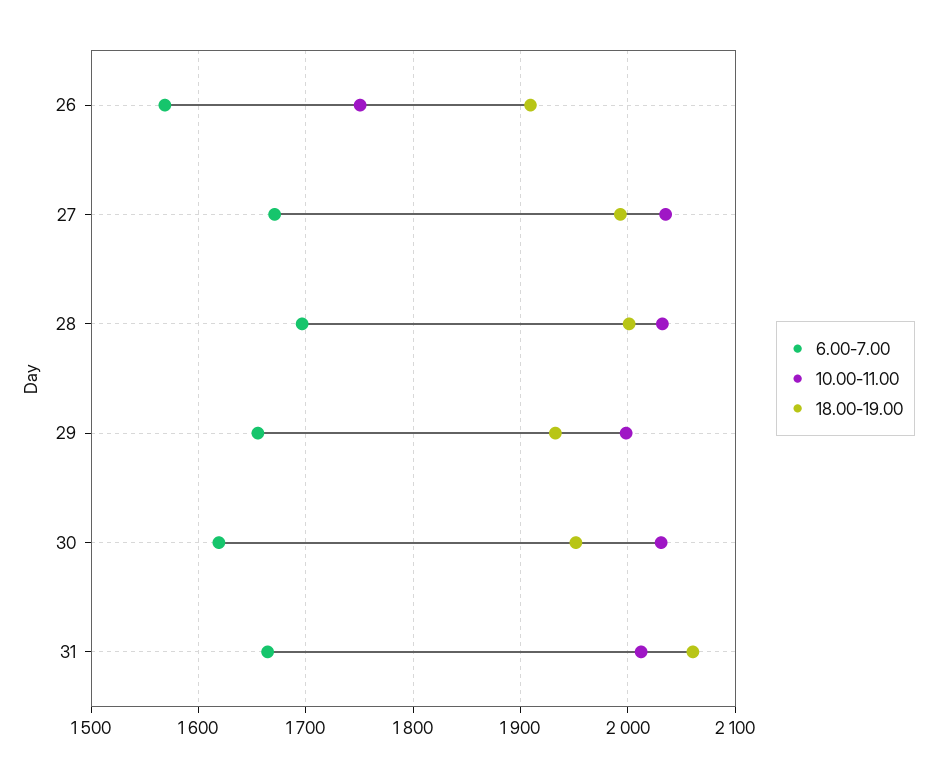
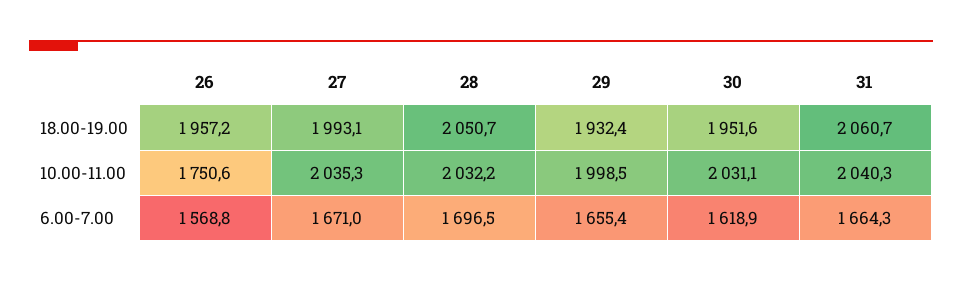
18.00-19.00, 26: 1910 -> 1957.2
18.00-19.00, 28: 2000 -> 2050.7
10.00-11.00, 31: 2010 -> 2040.3

